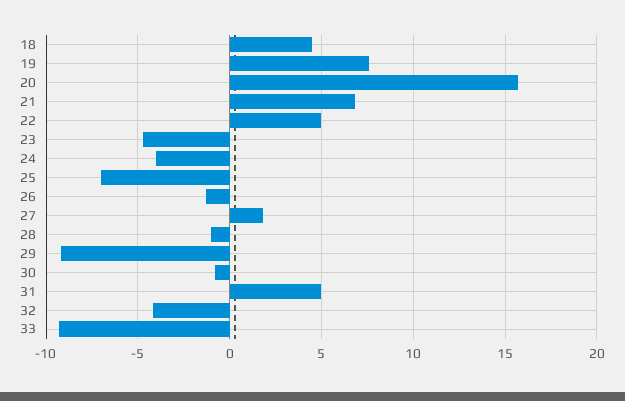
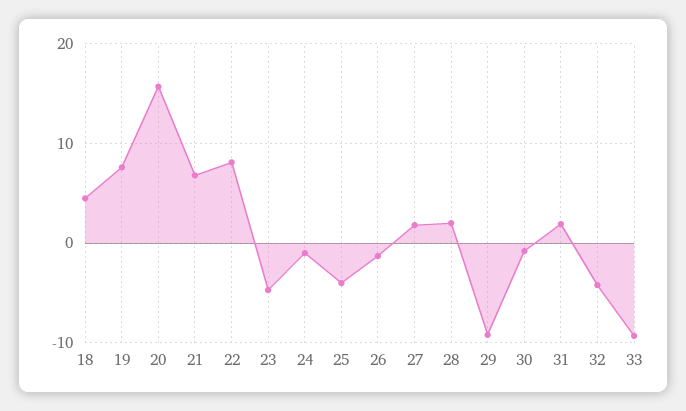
22: 5 -> 8
24: -4 -> -1
25: -7 -> -4
28: -1 -> 2
31: 5 -> 2

